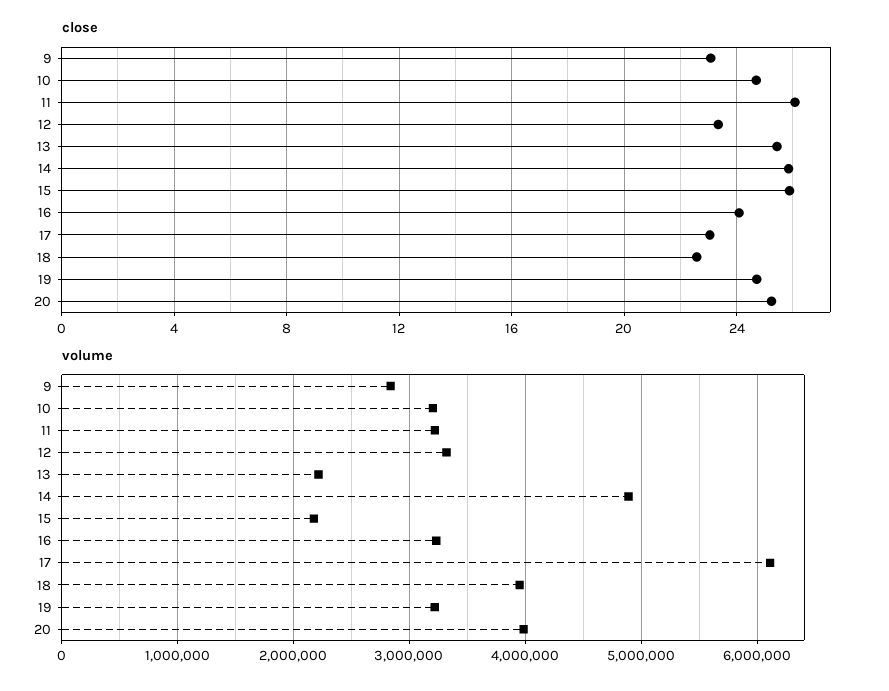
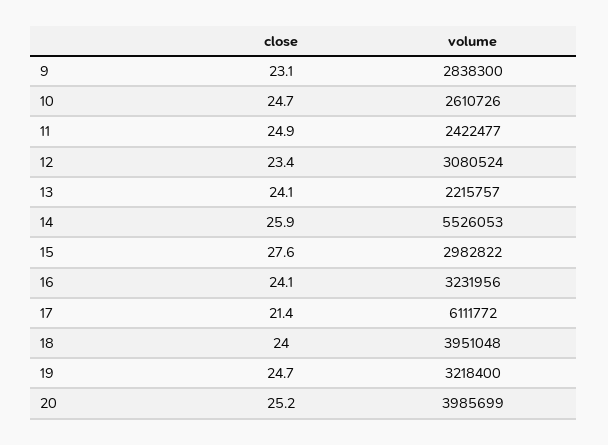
close, 11: 26 -> 24.9
close, 13: 25.5 -> 24.1
close, 15: 26 -> 27.6
close, 17: 23 -> 21.4
close, 18: 22.5 -> 24
volume, 10: 3200000 -> 2610726
volume, 11: 3200000 -> 2422477
volume, 12: 3300000 -> 3080524
volume, 14: 4900000 -> 5526053
volume, 15: 2200000 -> 2982822

